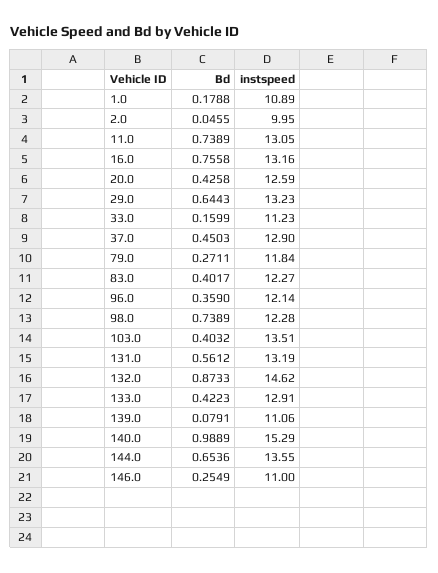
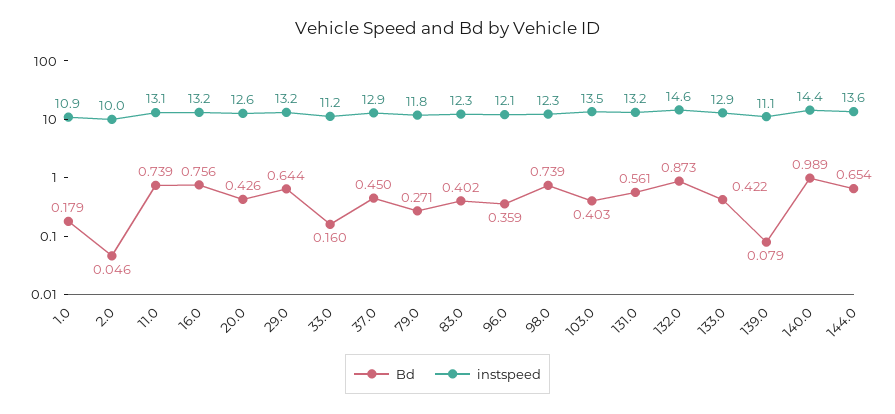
instspeed, 140.0: 15.29 -> 14.4
Bd, 146.0: 0.2549 -> none
instspeed, 146.0: 11 -> none

